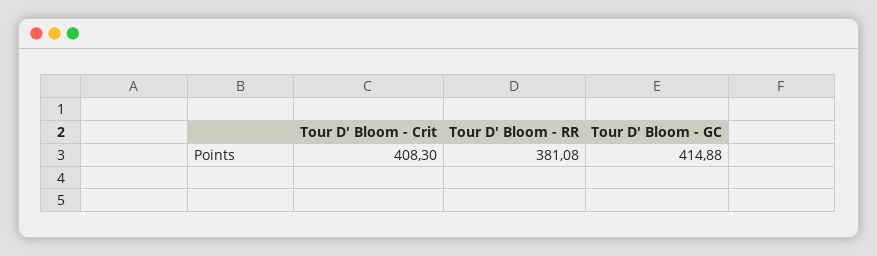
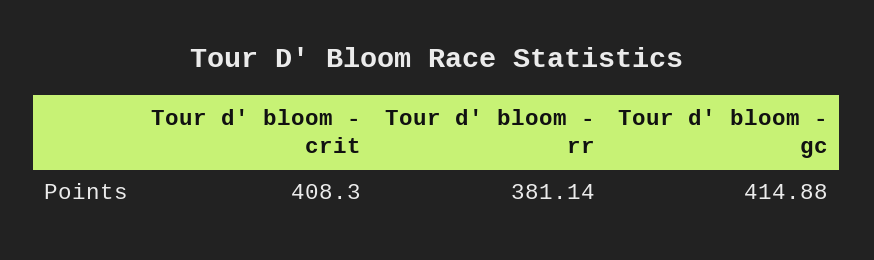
Tour D' Bloom - RR: 381.08 -> 381.14

